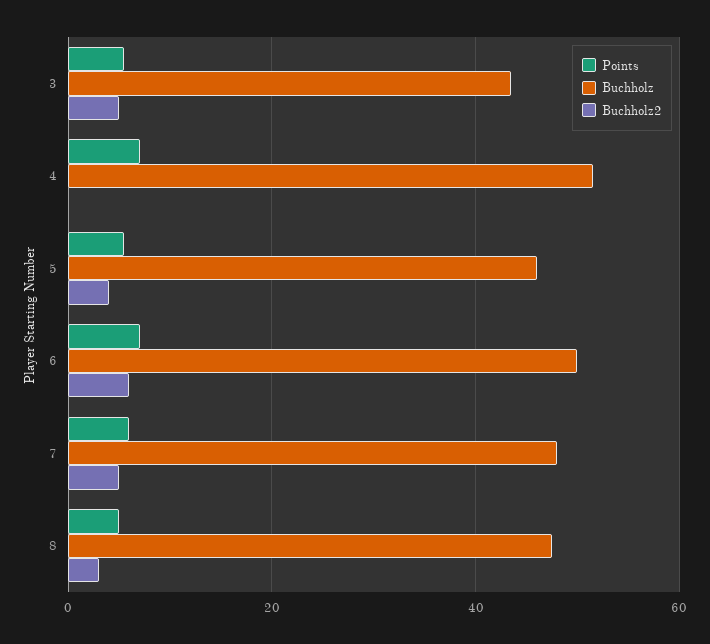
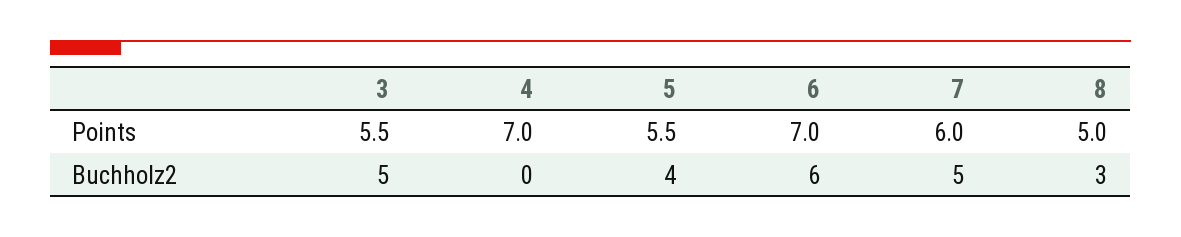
Buchholz, 3: 44 -> none
Buchholz, 4: 52 -> none
Buchholz, 5: 46 -> none
Buchholz, 6: 50 -> none
Buchholz, 7: 48 -> none
Buchholz, 8: 48 -> none

